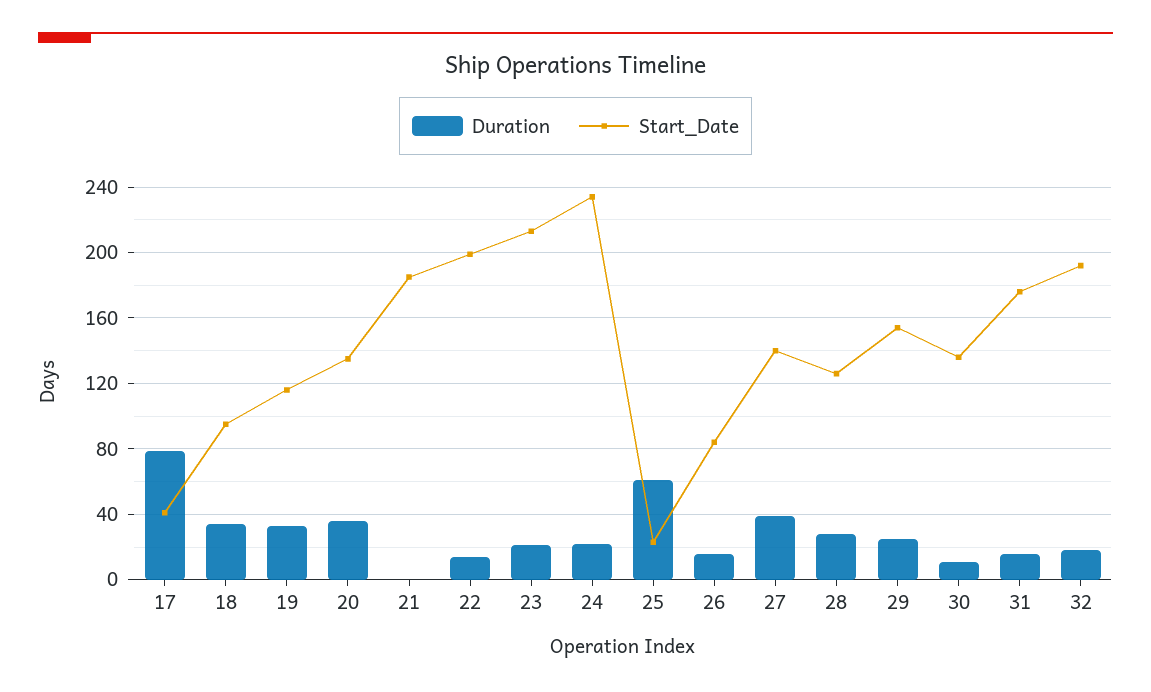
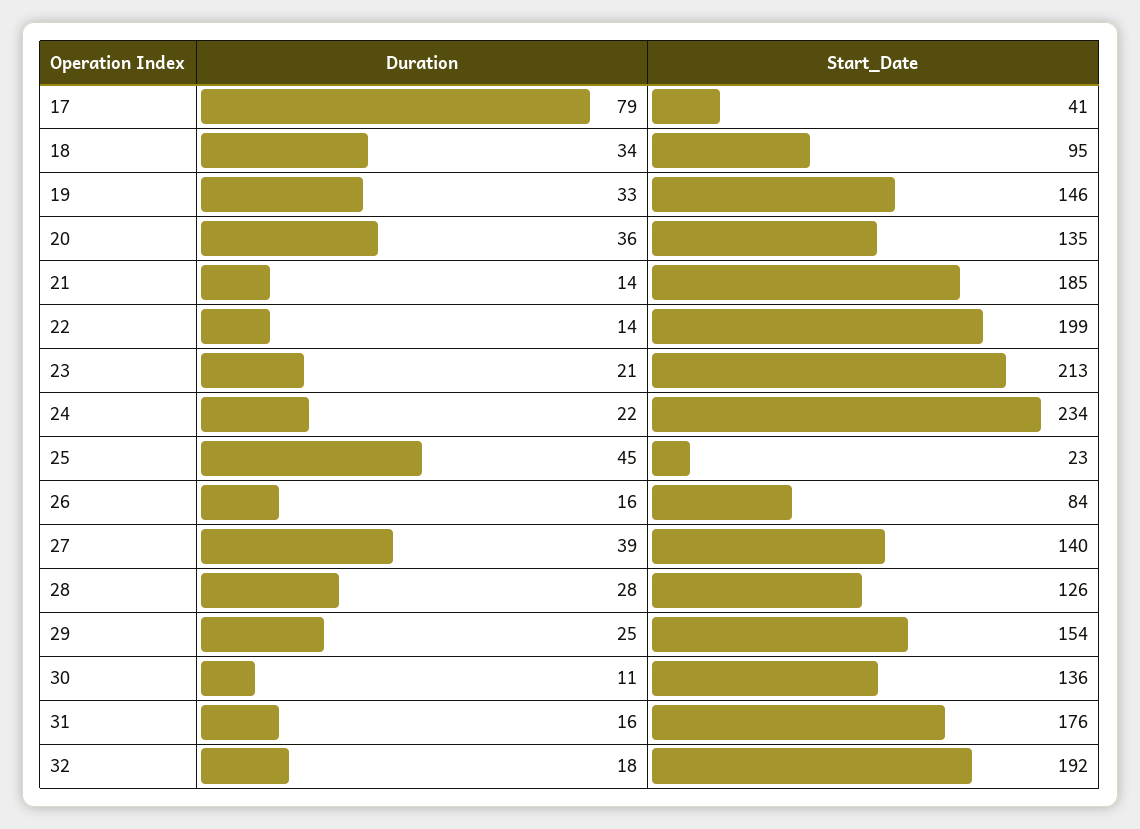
Start_Date, 19: 115 -> 146
Duration, 21: 0 -> 14
Duration, 25: 60 -> 45

